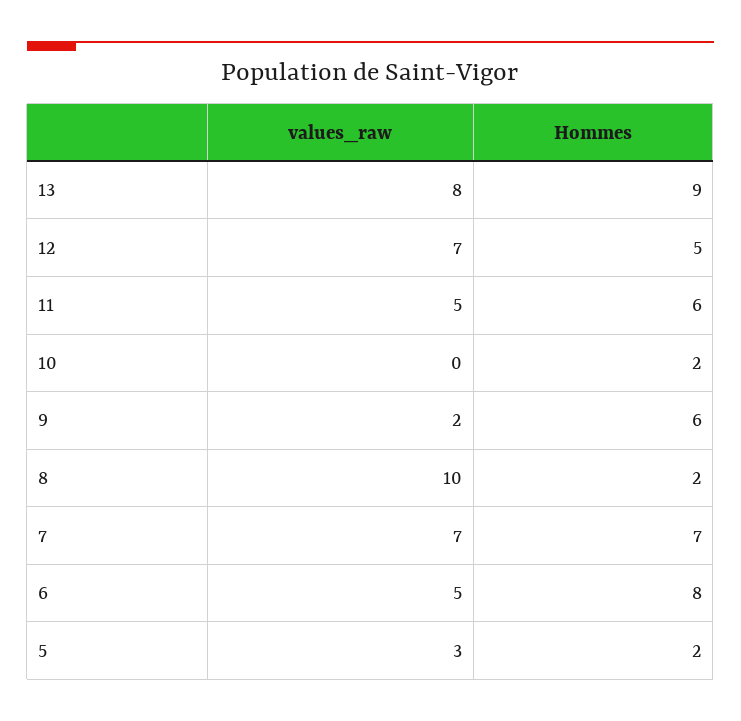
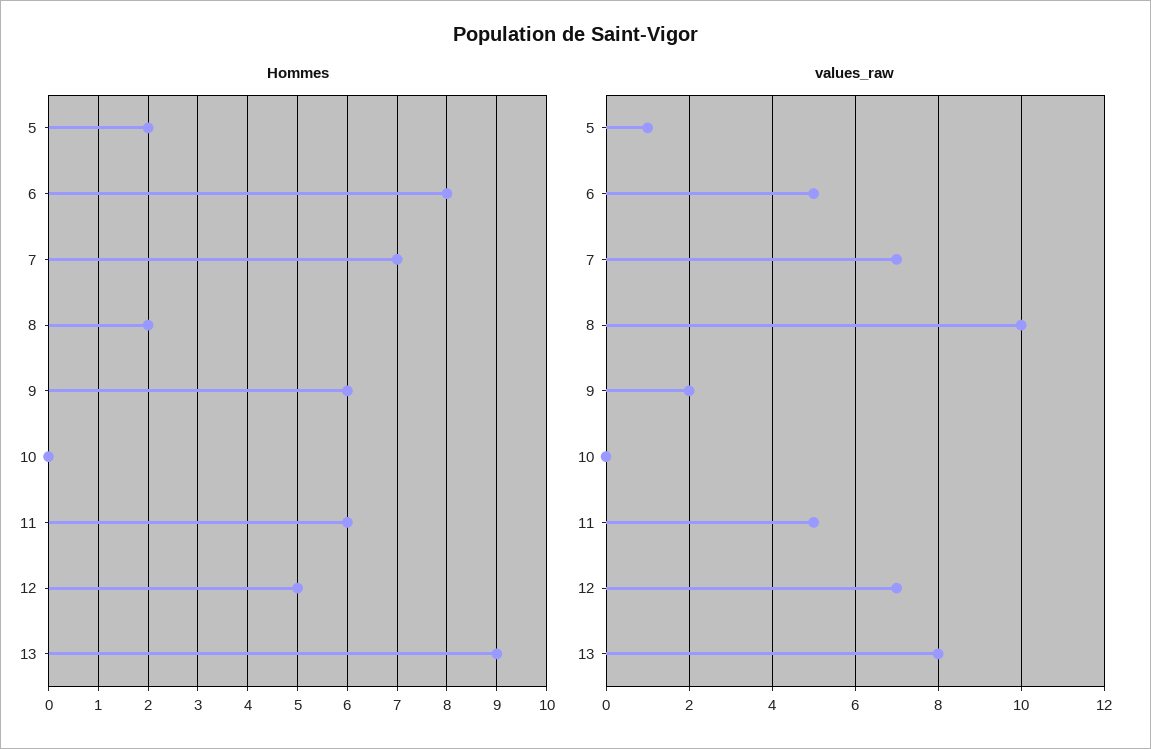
Hommes, 10: 2 -> 0
values_raw, 5: 3 -> 1

